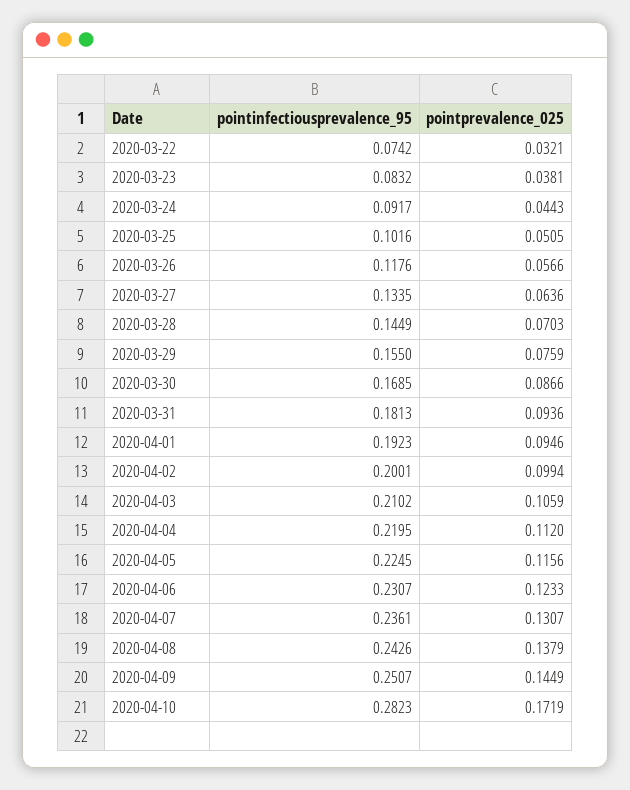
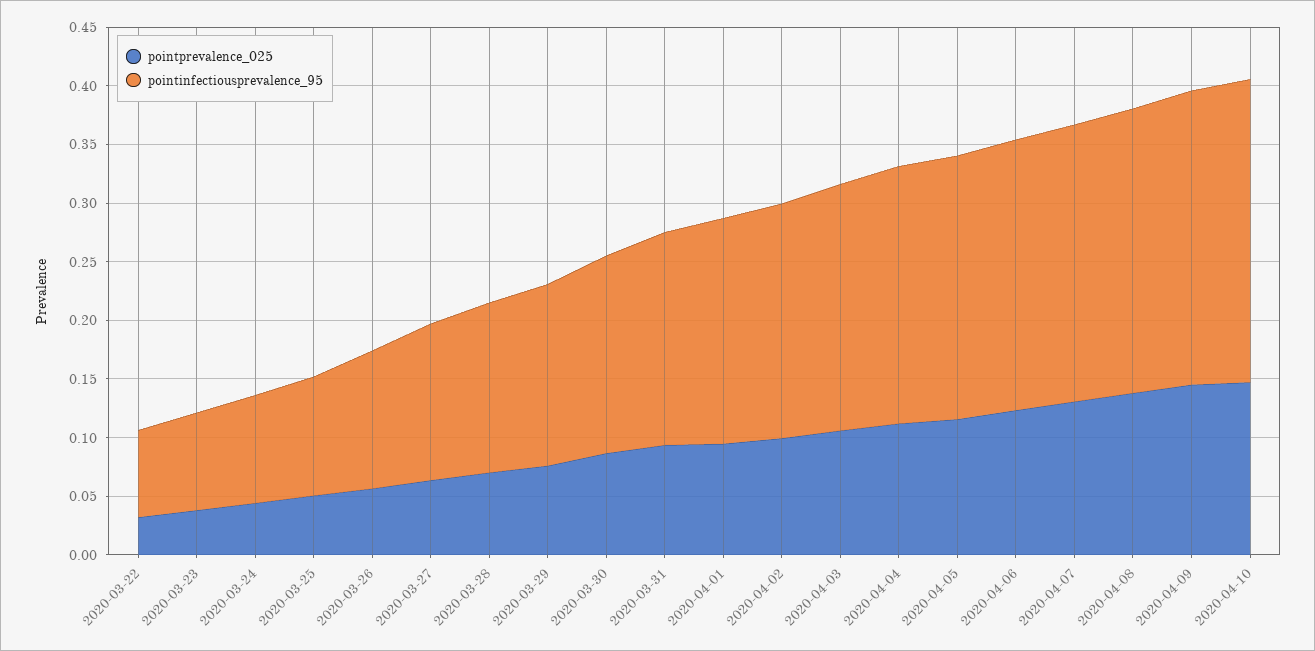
pointinfectiousprevalence_95, 2020-04-10: 0.2823 -> 0.26
pointprevalence_025, 2020-04-10: 0.1719 -> 0.15

